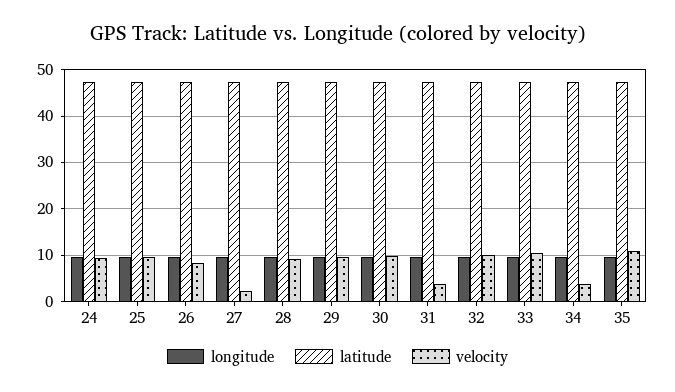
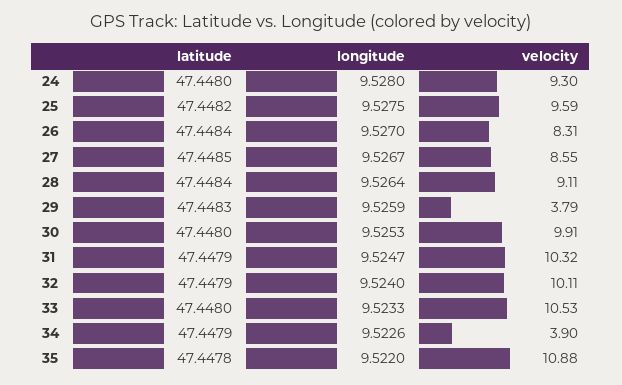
velocity, 27: 2 -> 8.55
velocity, 29: 10 -> 3.79
velocity, 31: 4 -> 10.32

